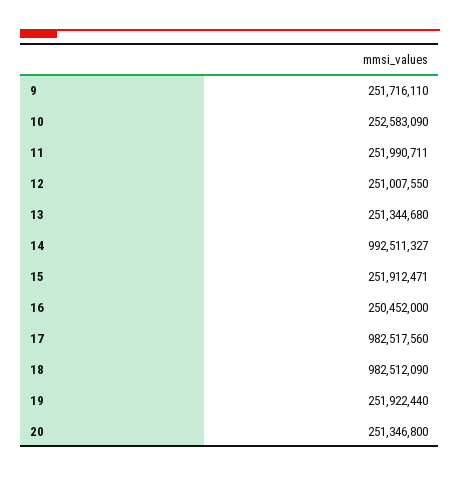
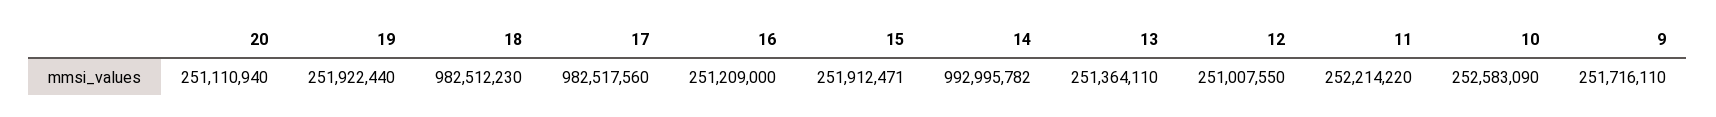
11: 251990711 -> 252214220
13: 251344680 -> 251364110
14: 992511327 -> 992995782
16: 250452000 -> 251209000
18: 982512090 -> 982512230
20: 251346800 -> 251110940

